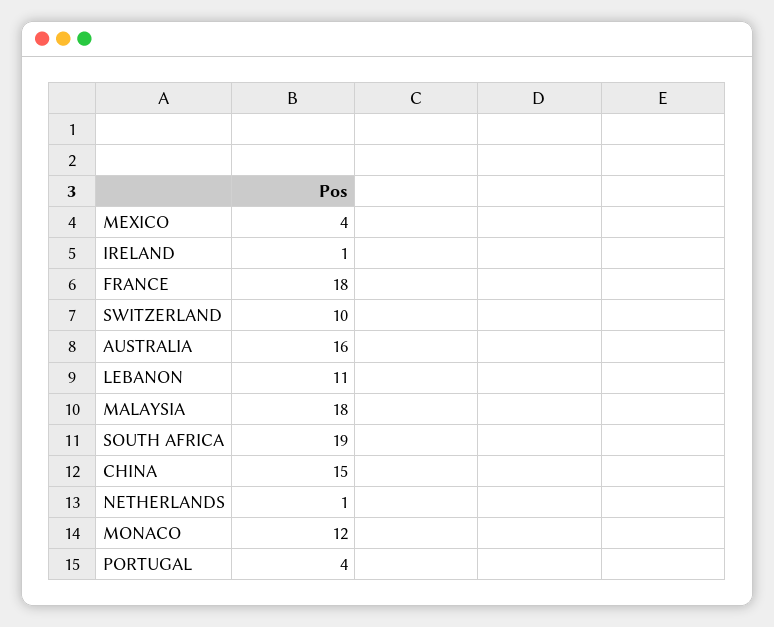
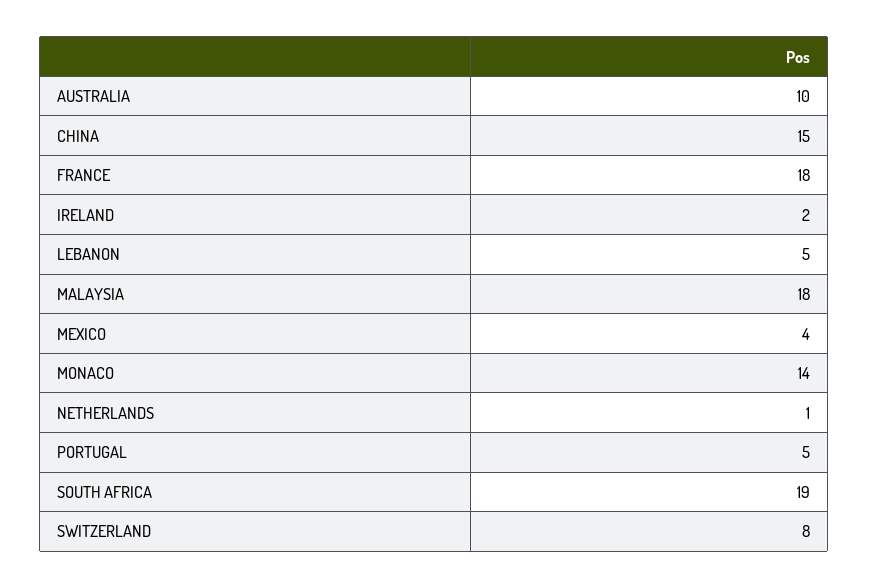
IRELAND: 1 -> 2
SWITZERLAND: 10 -> 8
AUSTRALIA: 16 -> 10
LEBANON: 11 -> 5
MONACO: 12 -> 14
PORTUGAL: 4 -> 5

